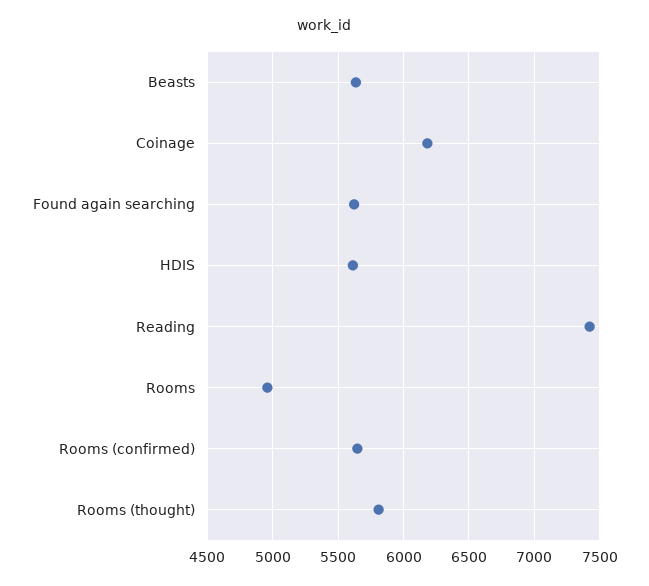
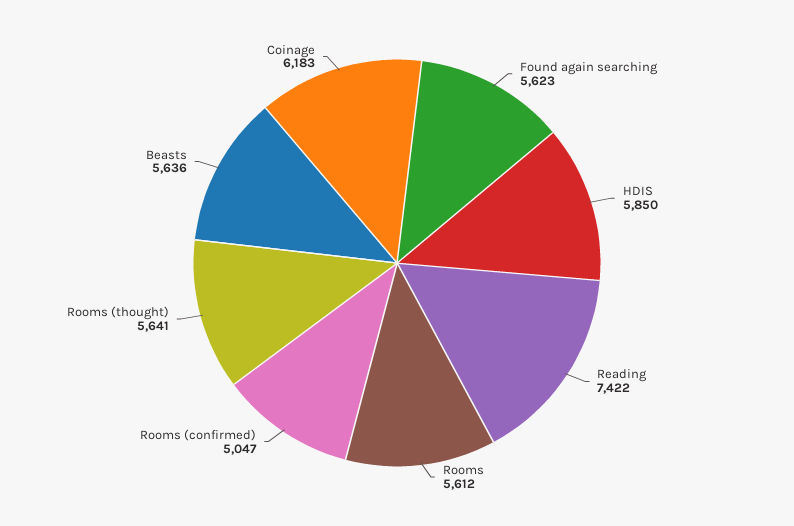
HDIS: 5600 -> 5850
Rooms: 4950 -> 5612
Rooms (confirmed): 5650 -> 5047
Rooms (thought): 5800 -> 5641

